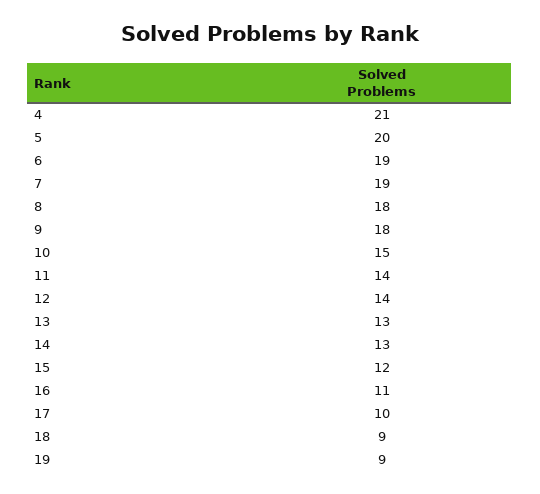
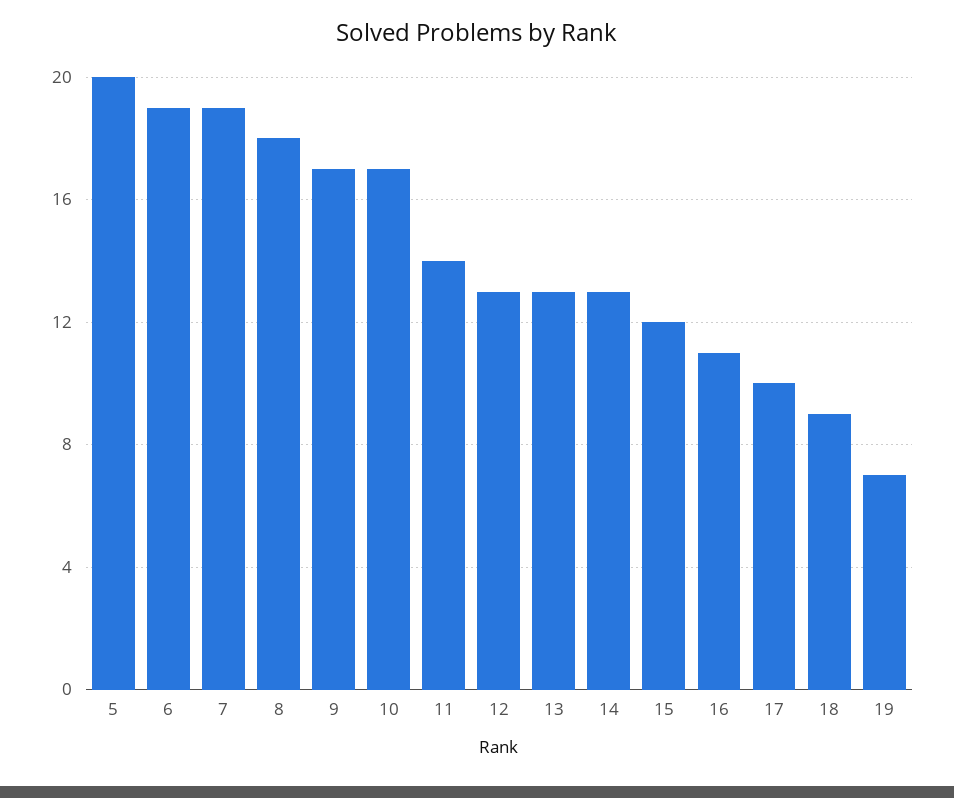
4: 21 -> none
9: 18 -> 17
10: 15 -> 17
12: 14 -> 13
19: 9 -> 7

